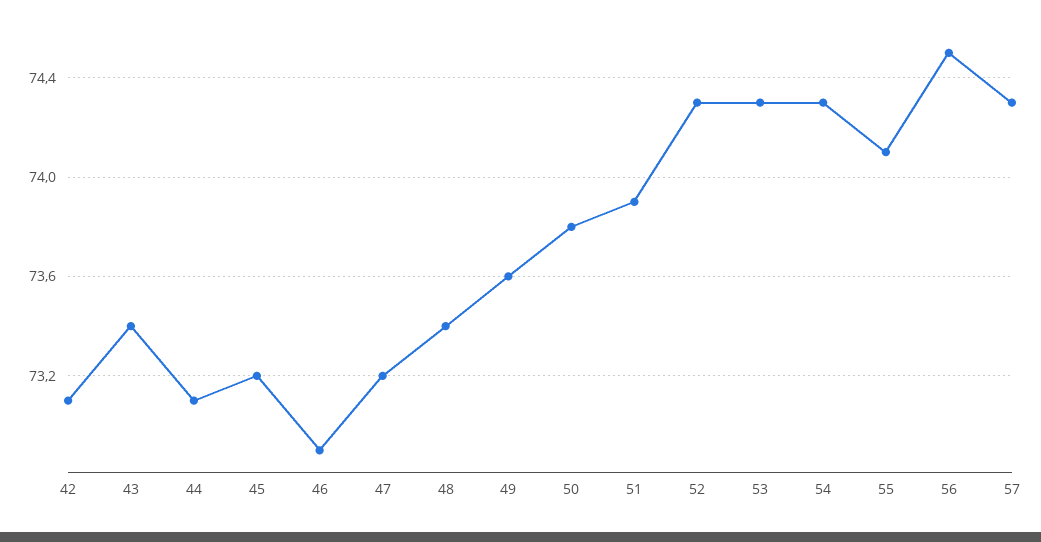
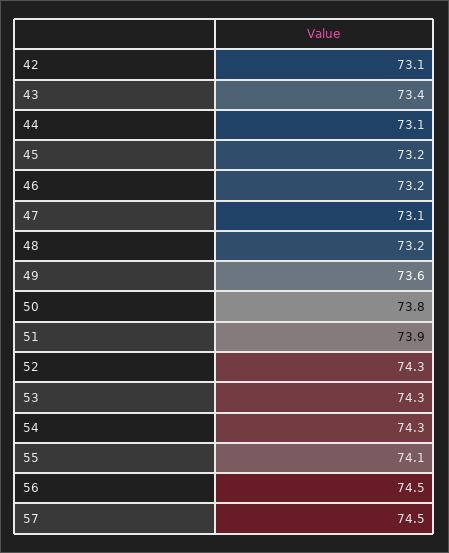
46: 72.9 -> 73.2
47: 73.2 -> 73.1
48: 73.4 -> 73.2
57: 74.3 -> 74.5

